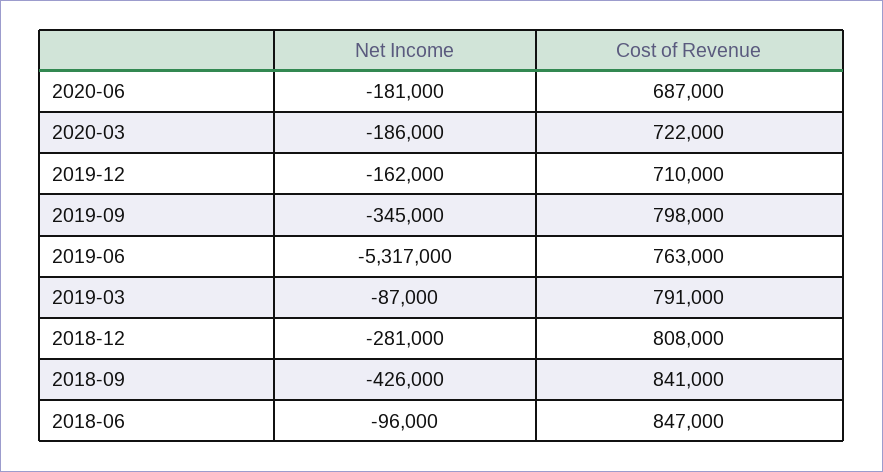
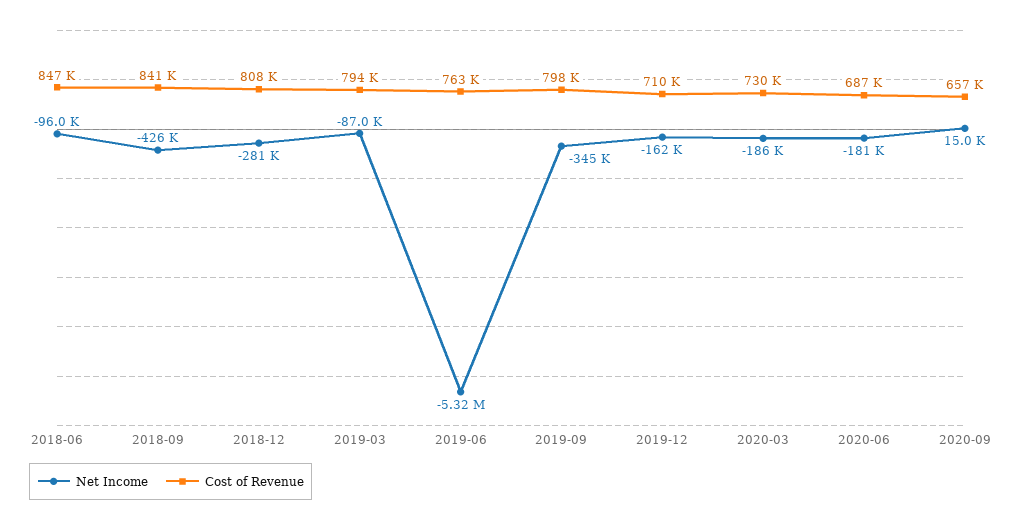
Cost of Revenue, 2020-03: 722000 -> 730000
Cost of Revenue, 2019-03: 791000 -> 794000
Net Income, 2020-09: none -> 15000
Cost of Revenue, 2020-09: none -> 657000

